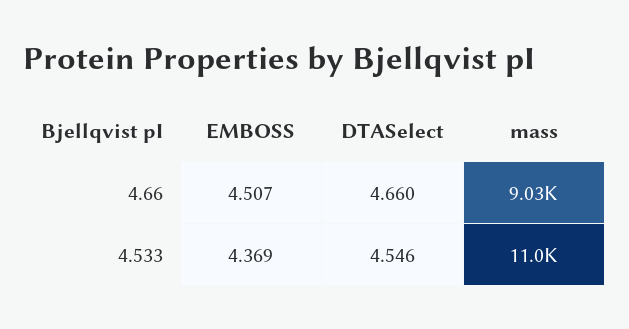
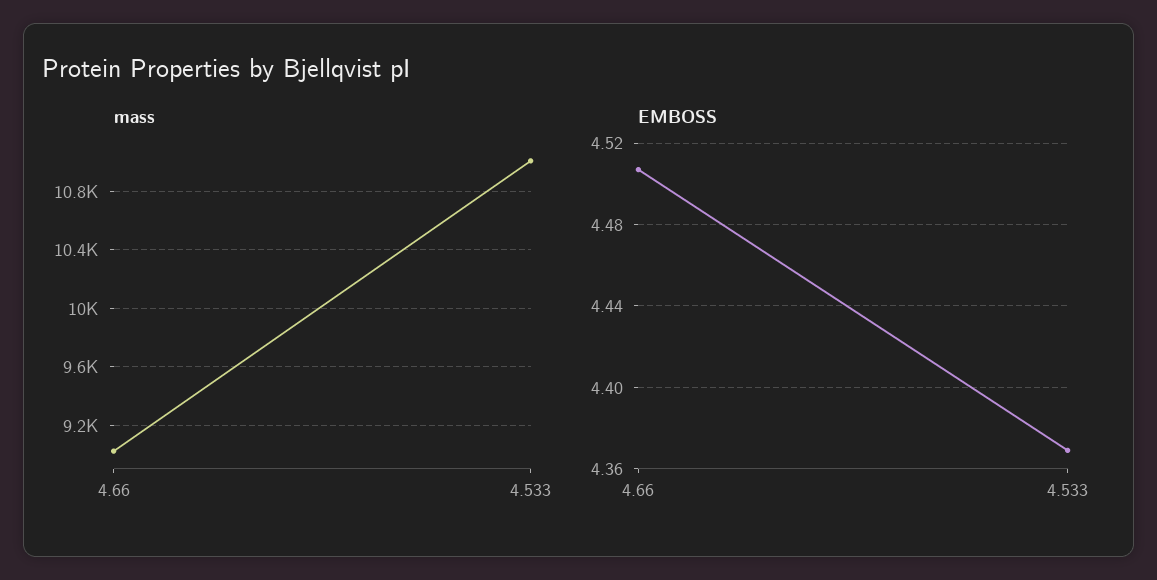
DTASelect, 4.66: 4.66 -> none
DTASelect, 4.533: 4.546 -> none

